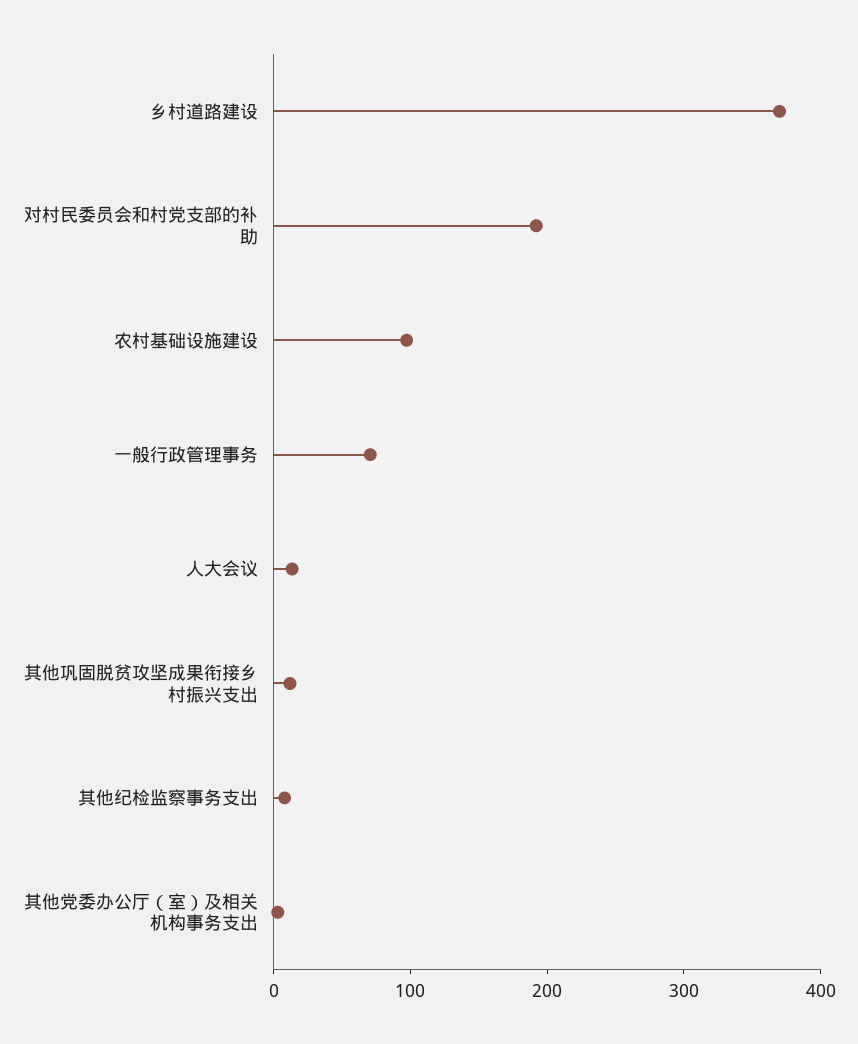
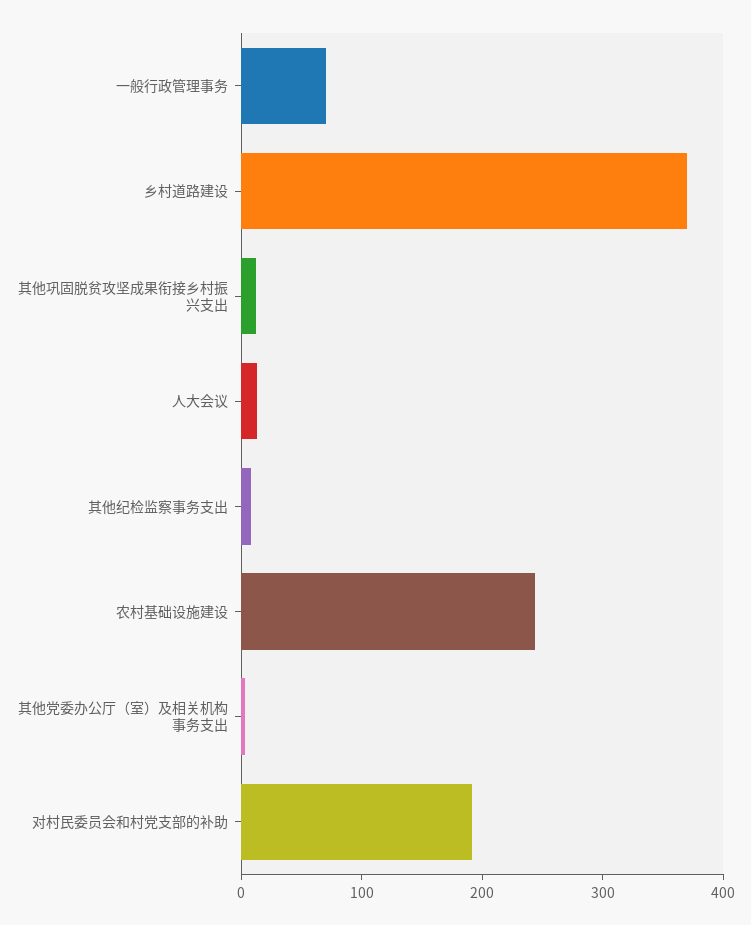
农村基础设施建设: 100 -> 240

